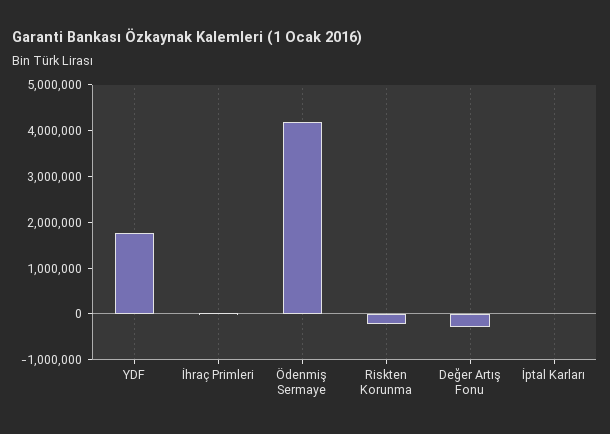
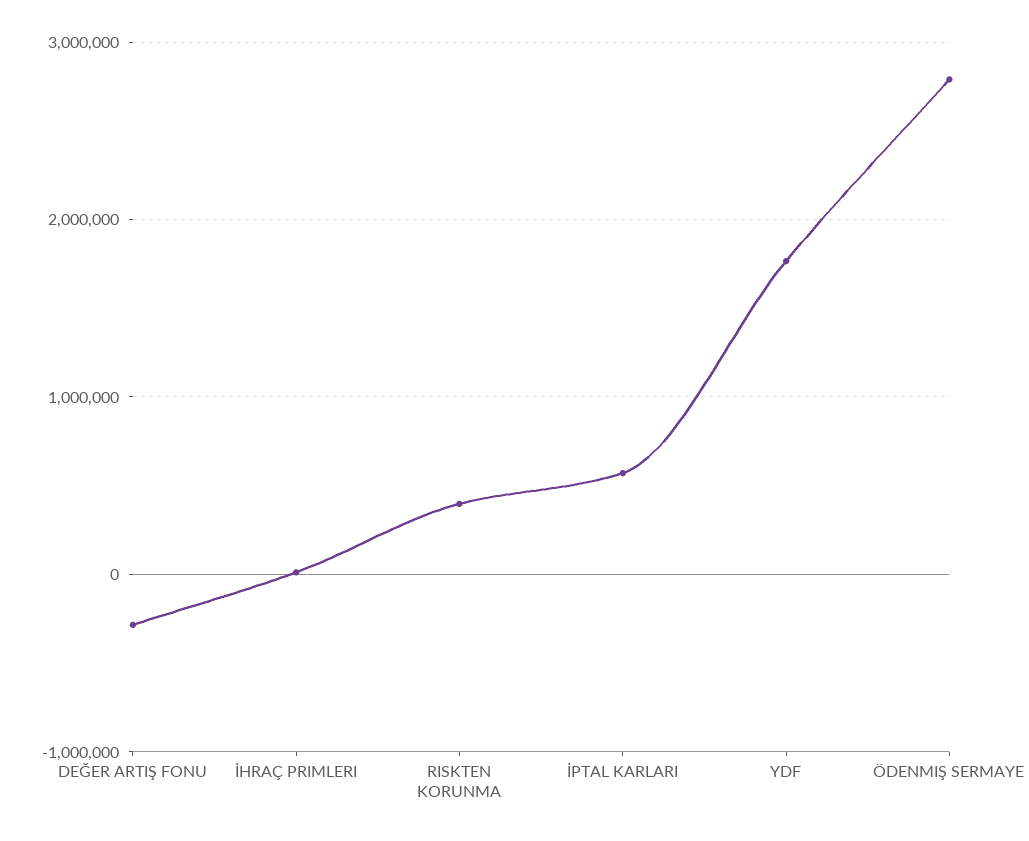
Ödenmiş Sermaye: 4200000 -> 2800000
Riskten Korunma: -200000 -> 400000
İptal Karları: 0 -> 600000

